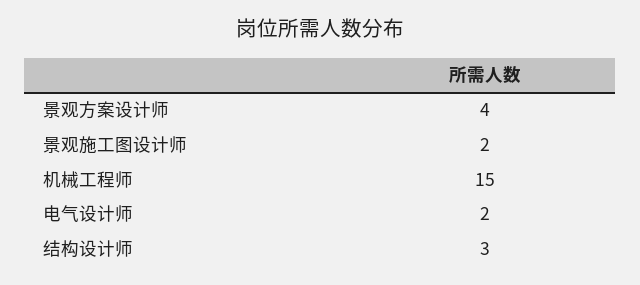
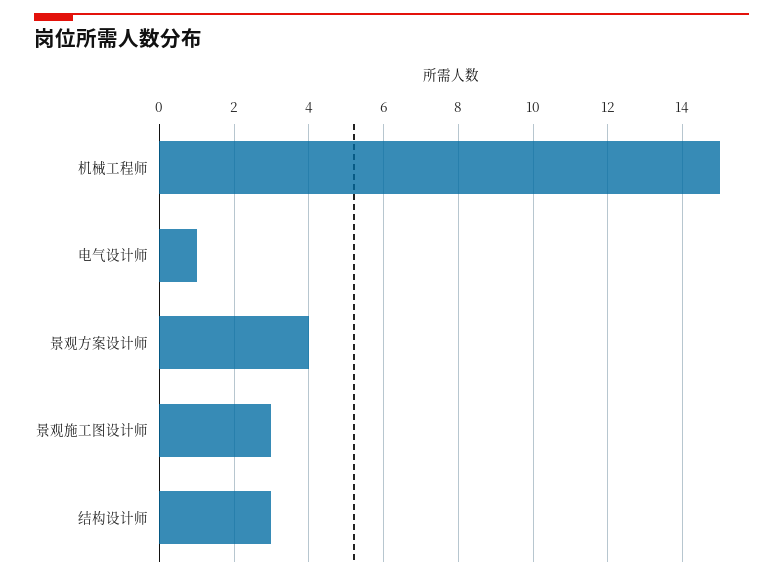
景观施工图设计师: 2 -> 3
电气设计师: 2 -> 1

